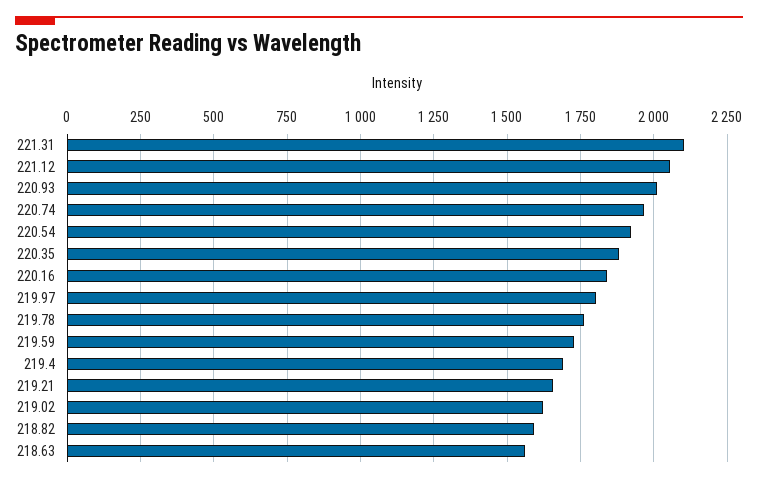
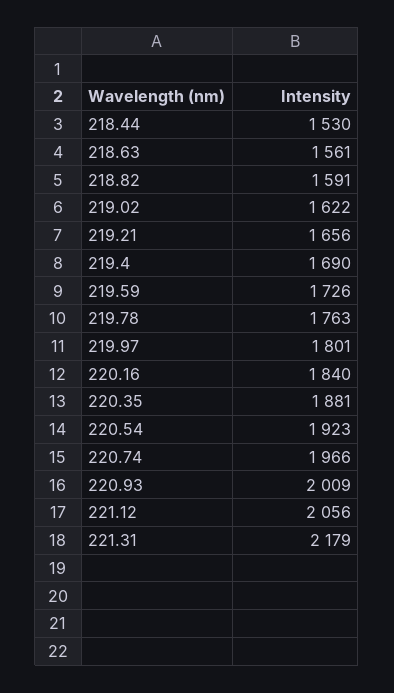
221.31: 2100 -> 2179
218.44: none -> 1530

